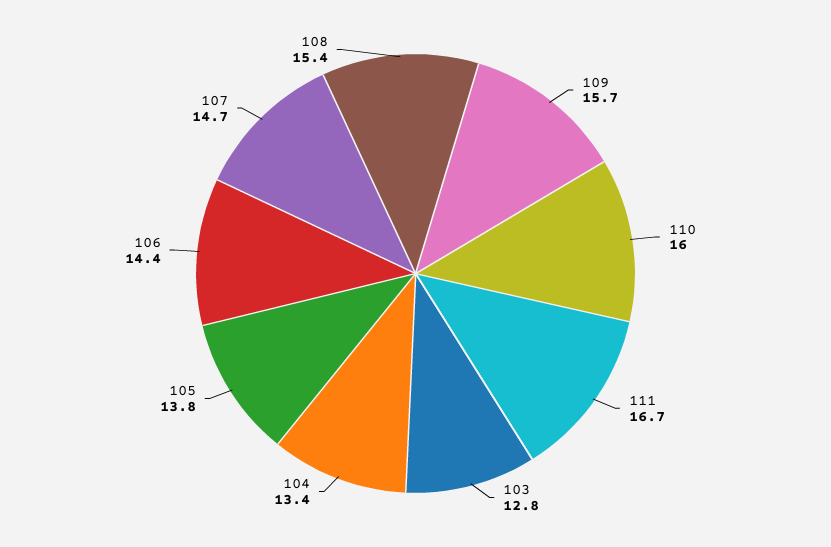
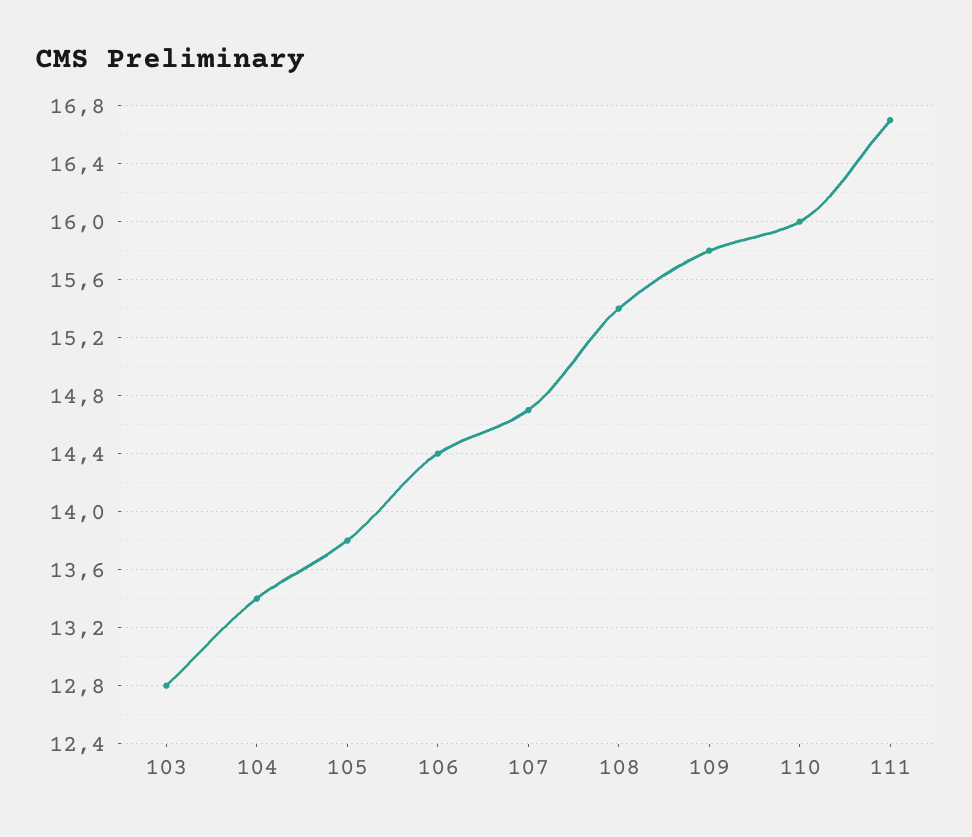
109: 15.7 -> 15.8

